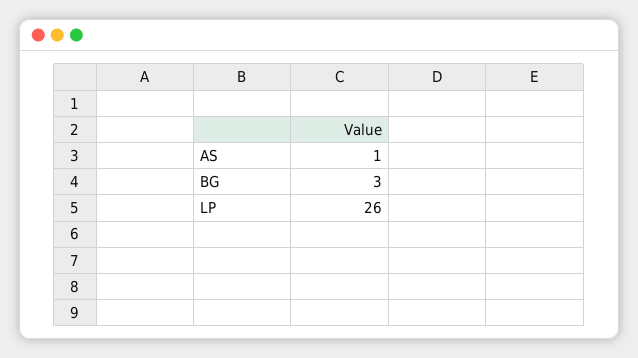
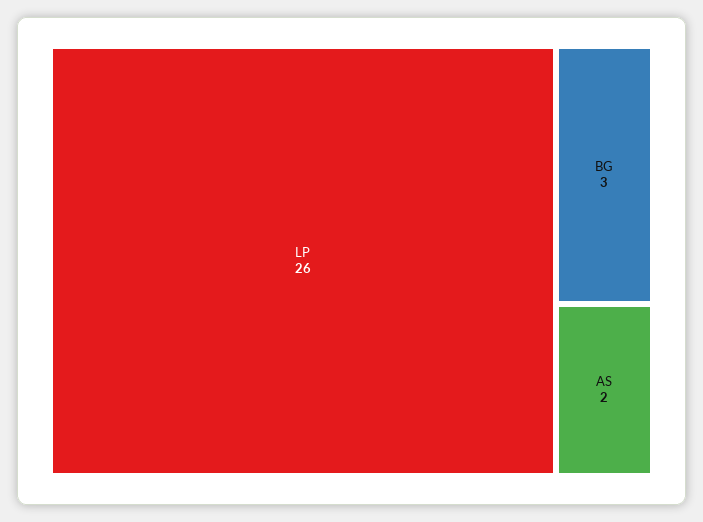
AS: 1 -> 2

